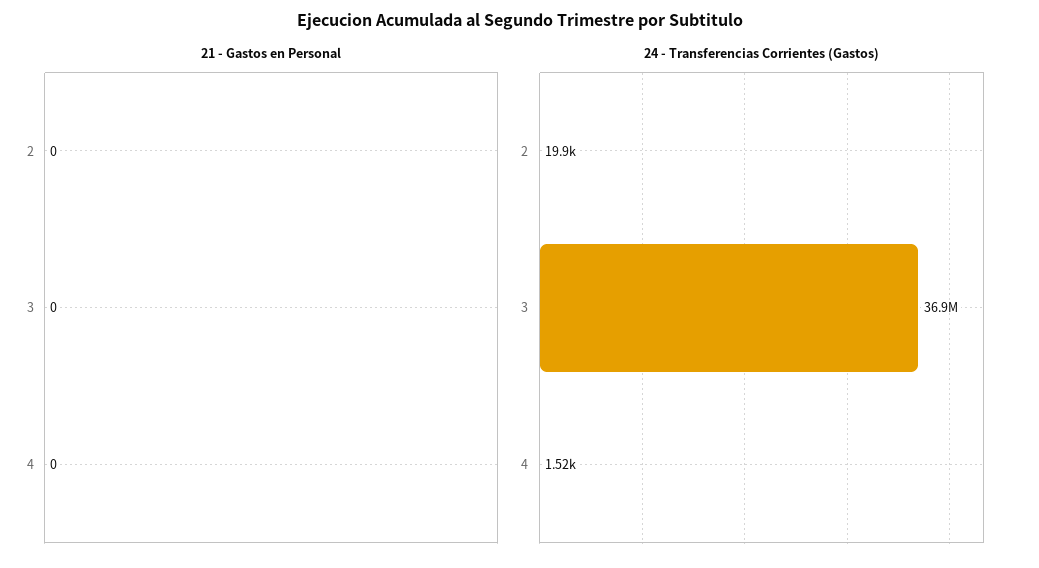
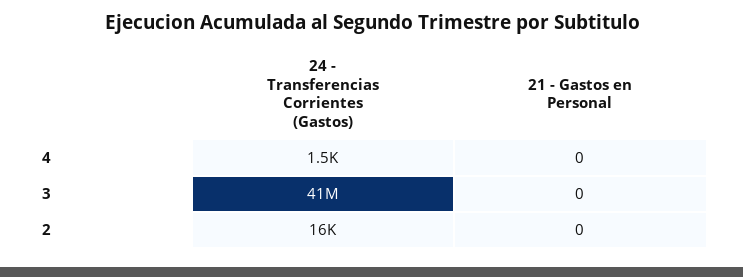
24 - Transferencias Corrientes (Gastos), 2: 19900 -> 16000
24 - Transferencias Corrientes (Gastos), 3: 36900000 -> 41000000

